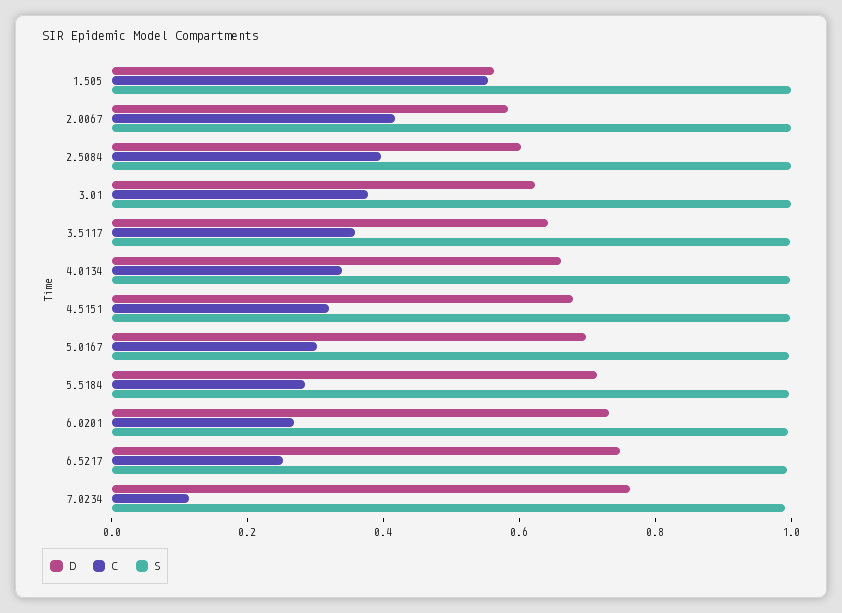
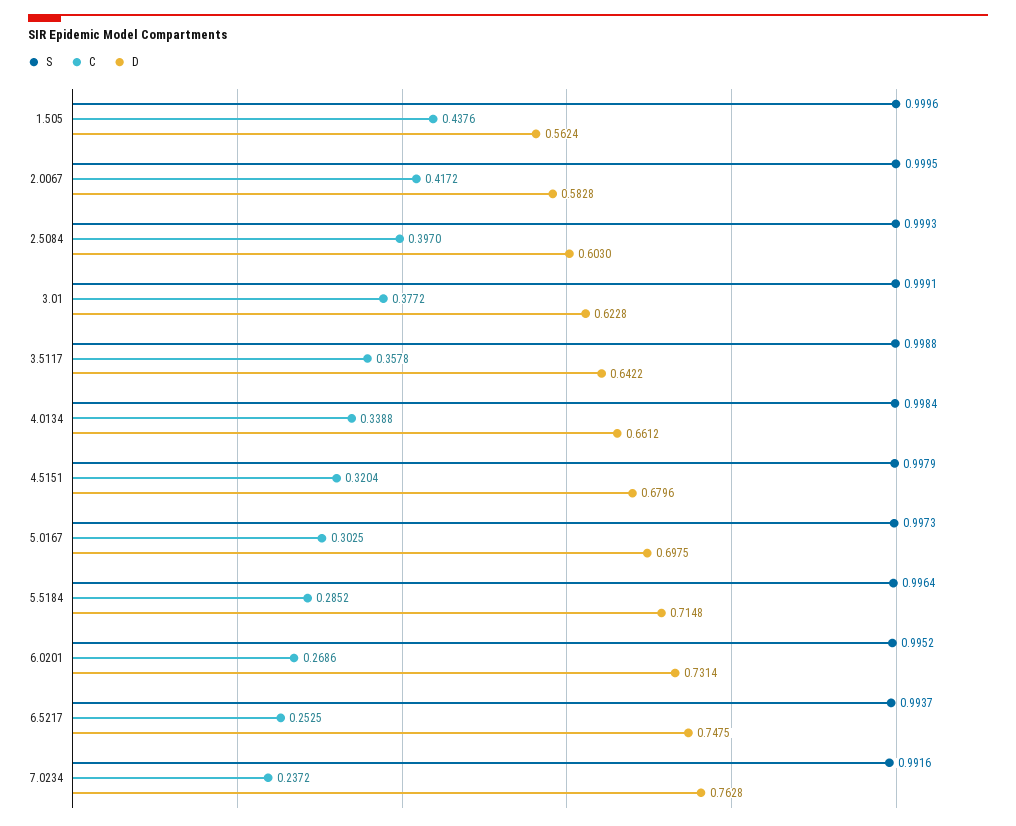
C, 1.505: 0.55 -> 0.4376
C, 7.0234: 0.1 -> 0.2372

